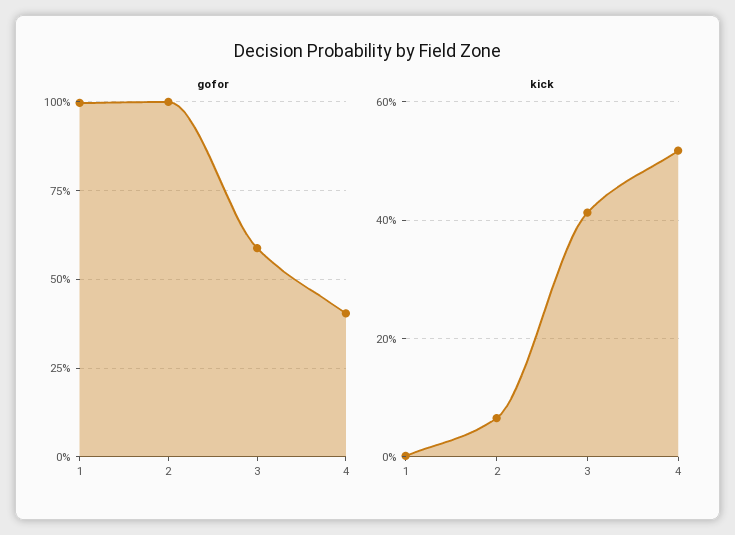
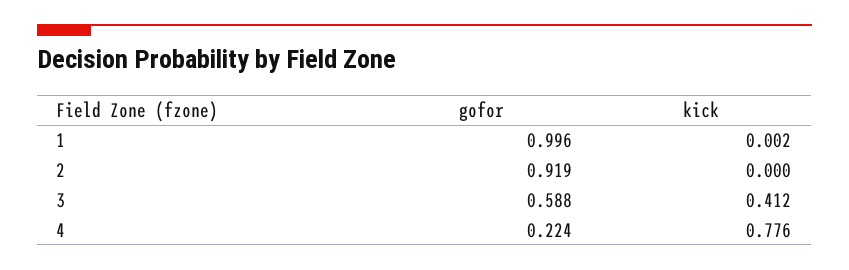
gofor, 2: 1 -> 0.919
gofor, 4: 0.4 -> 0.224
kick, 2: 0.06 -> 0
kick, 4: 0.52 -> 0.776

